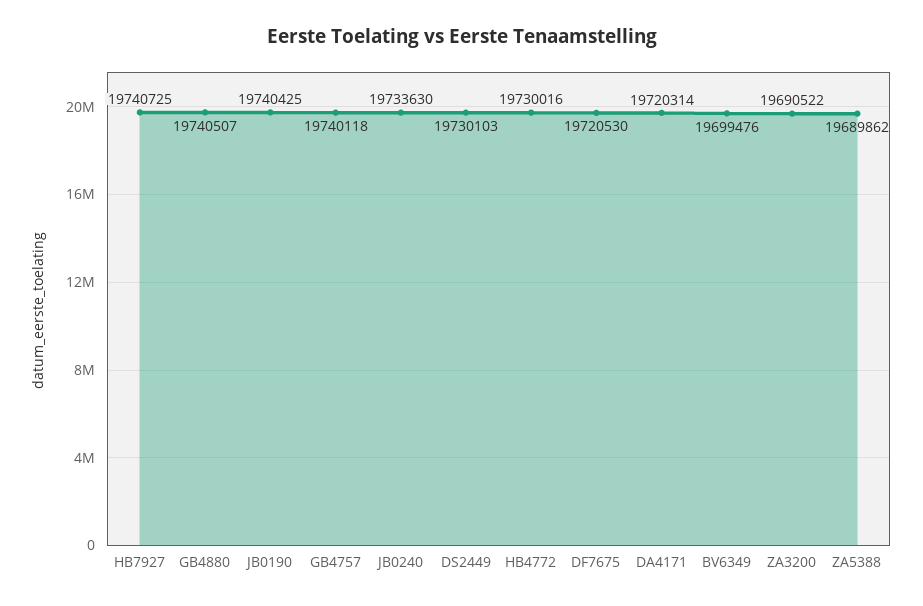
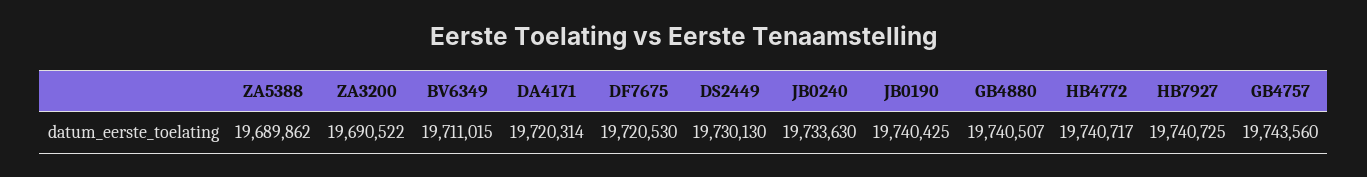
GB4757: 19740118 -> 19743560
DS2449: 19730103 -> 19730130
HB4772: 19730016 -> 19740717
BV6349: 19699476 -> 19711015

